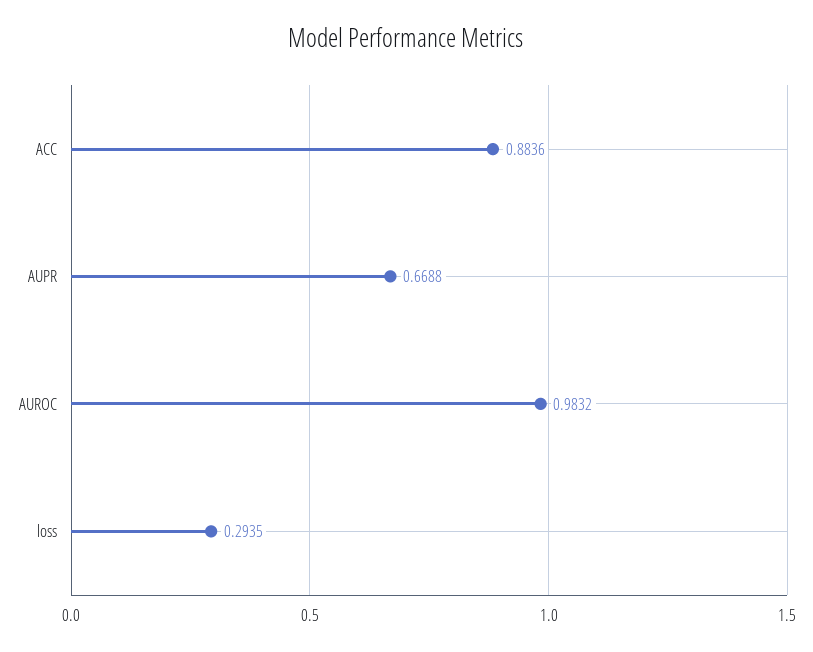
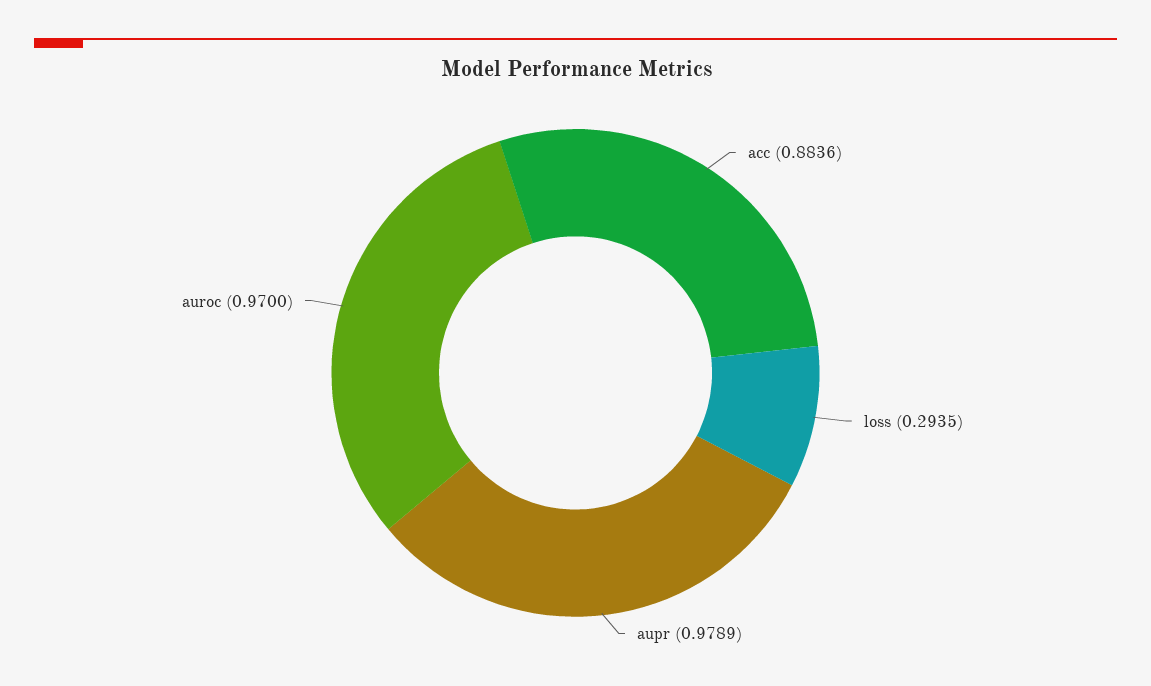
AUPR: 0.6688 -> 0.9789
AUROC: 0.9832 -> 0.97

